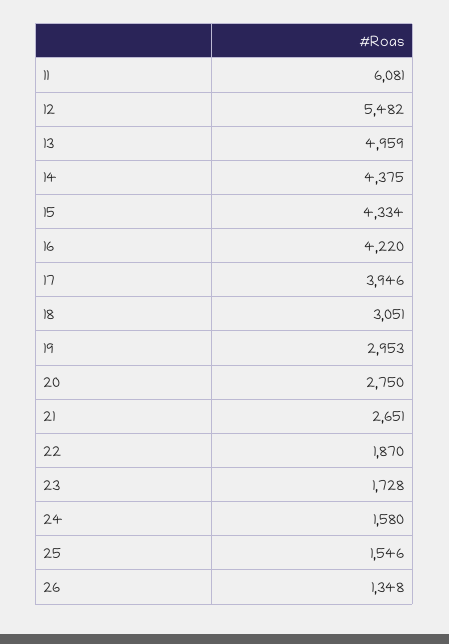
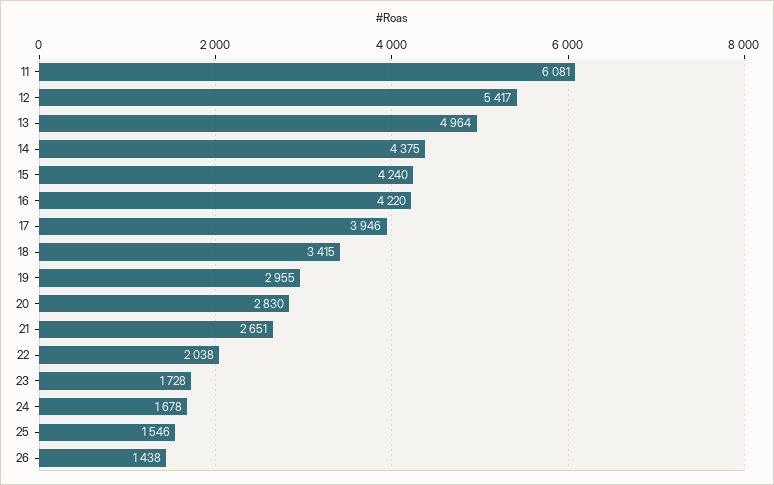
12: 5482 -> 5417
13: 4959 -> 4964
15: 4334 -> 4240
18: 3051 -> 3415
19: 2953 -> 2955
20: 2750 -> 2830
22: 1870 -> 2038
24: 1580 -> 1678
26: 1348 -> 1438

